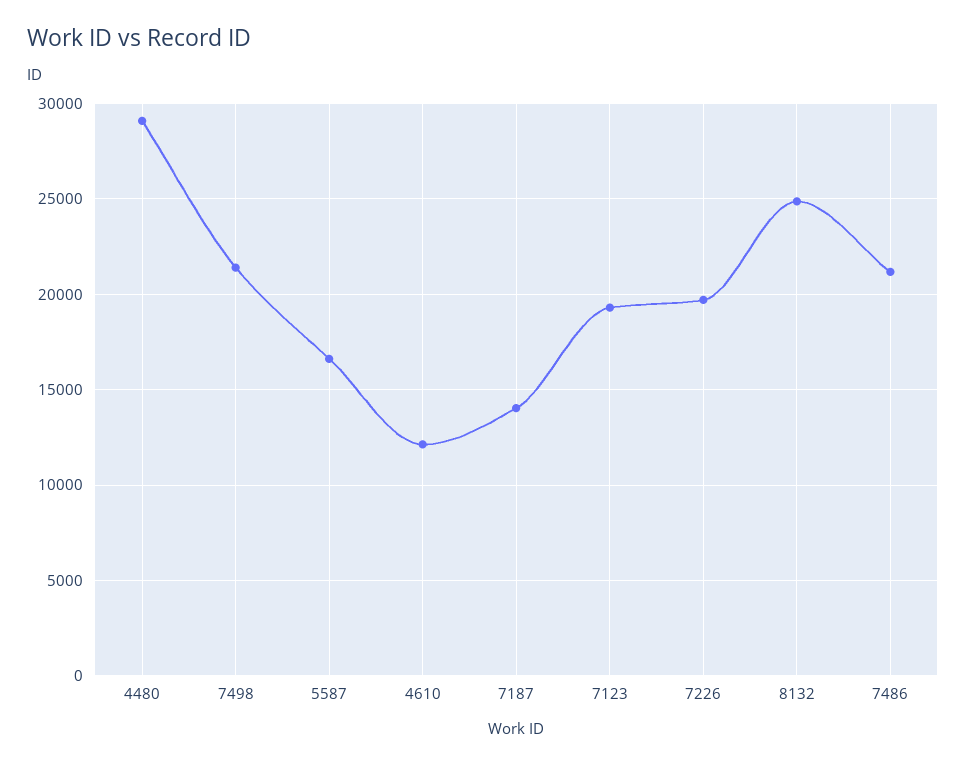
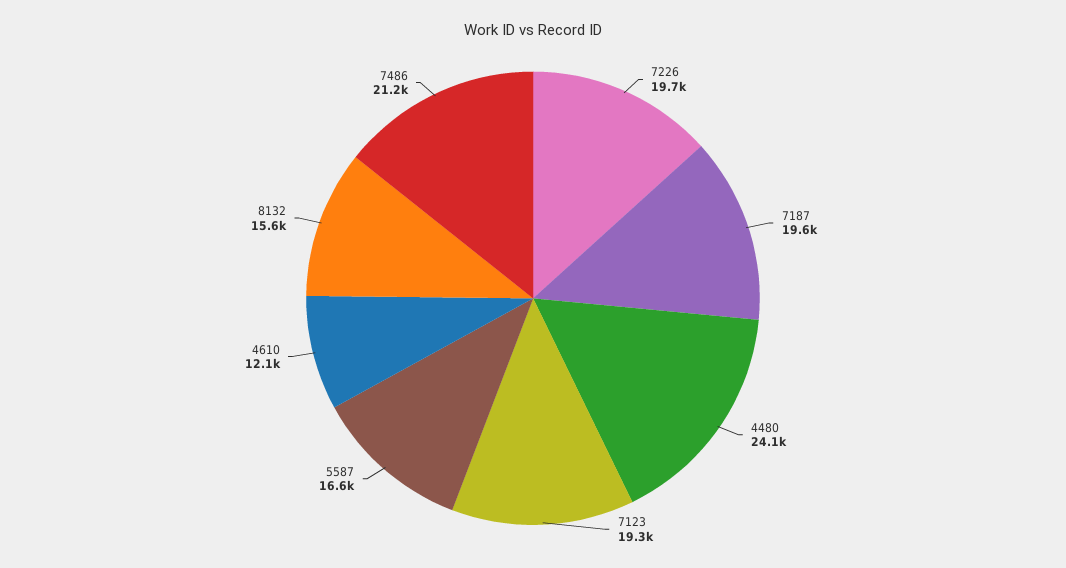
4480: 29000 -> 24100
7498: 21500 -> none
7187: 14000 -> 19600
8132: 25000 -> 15600

